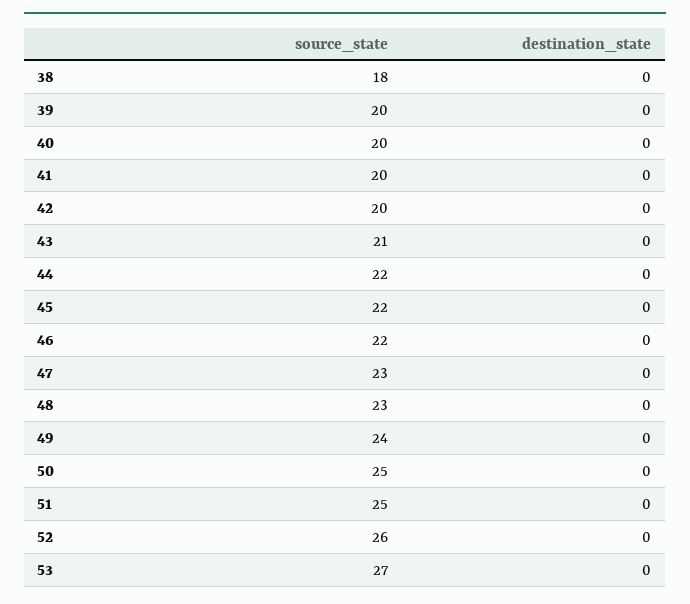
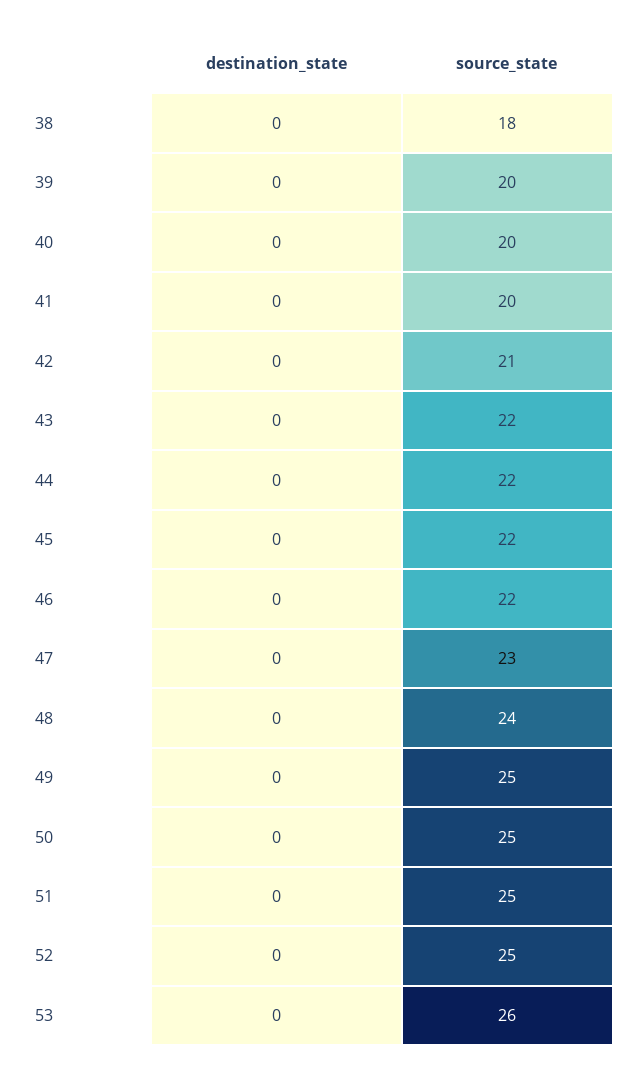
source_state, 42: 20 -> 21
source_state, 43: 21 -> 22
source_state, 48: 23 -> 24
source_state, 49: 24 -> 25
source_state, 52: 26 -> 25
source_state, 53: 27 -> 26

